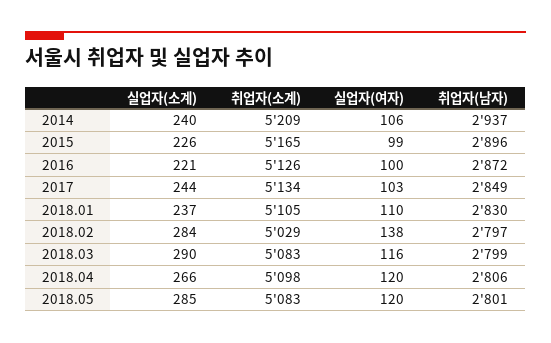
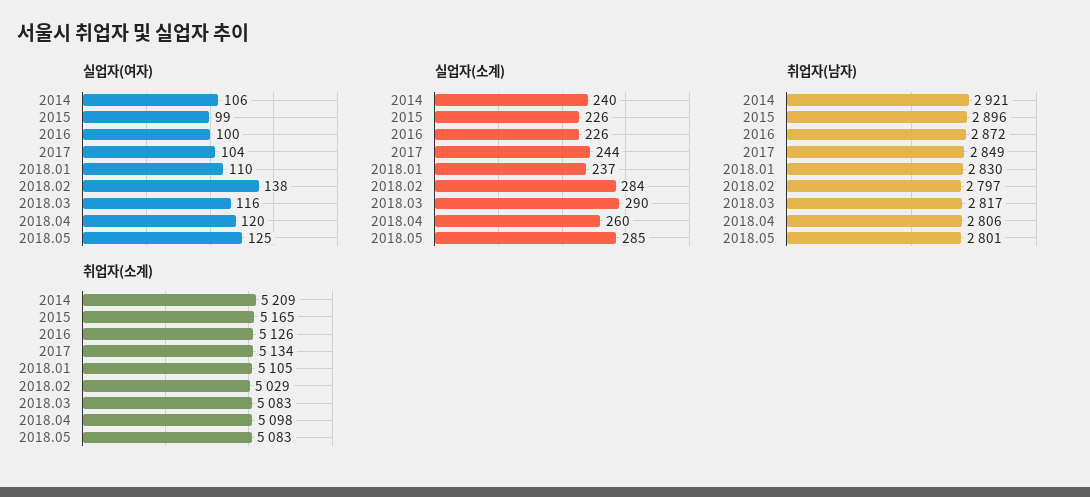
취업자(남자), 2014: 2937 -> 2921
실업자(소계), 2016: 221 -> 226
실업자(여자), 2017: 103 -> 104
취업자(남자), 2018.03: 2799 -> 2817
실업자(소계), 2018.04: 266 -> 260
실업자(여자), 2018.05: 120 -> 125

